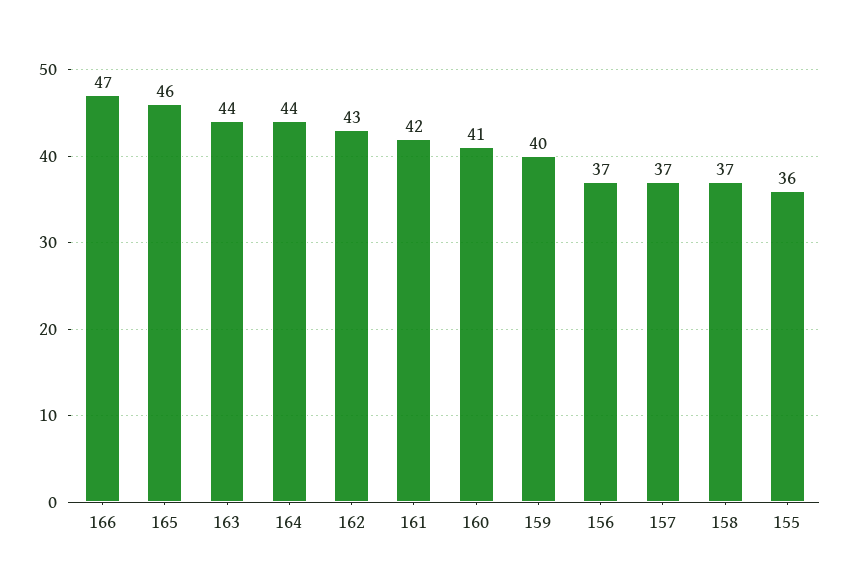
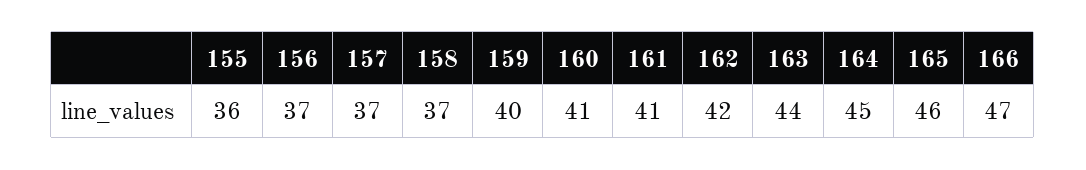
164: 44 -> 45
162: 43 -> 42
161: 42 -> 41

